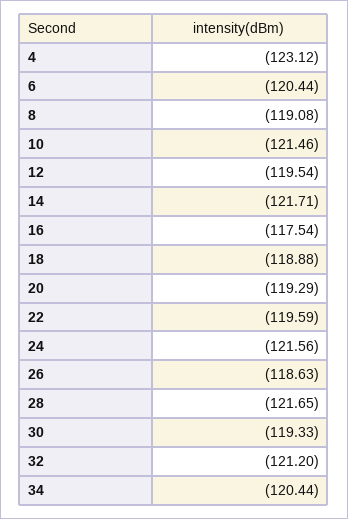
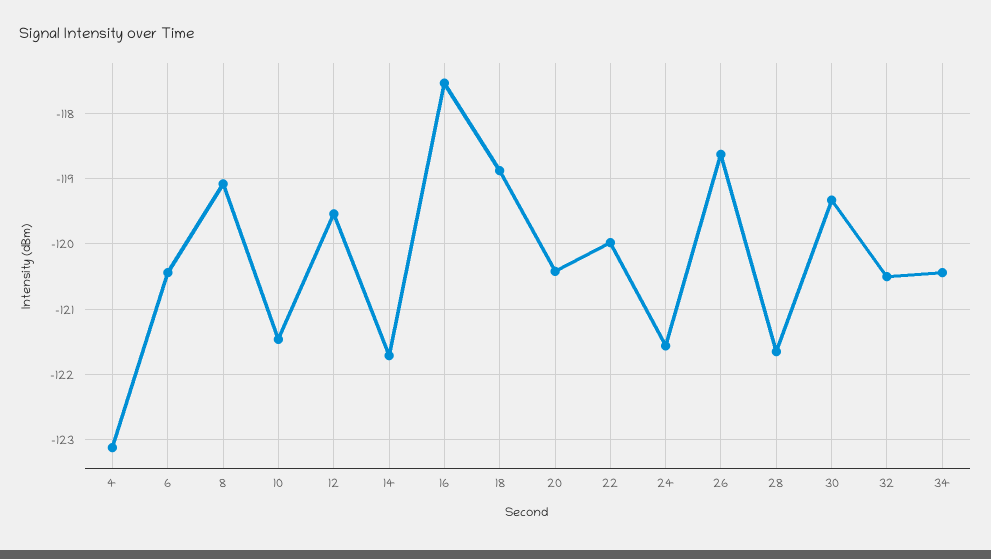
20: -119.29 -> -120.4
22: -119.59 -> -120
32: -121.2 -> -120.5

